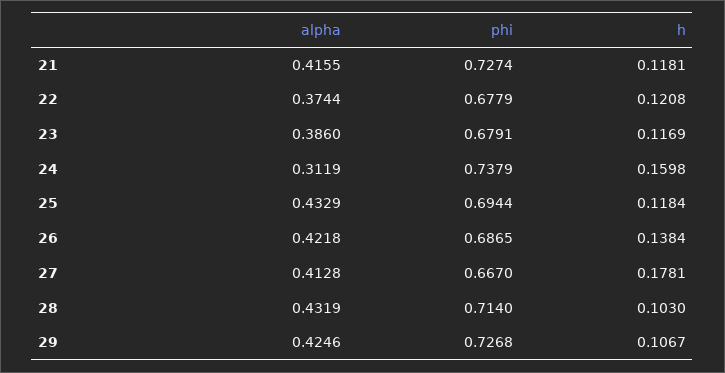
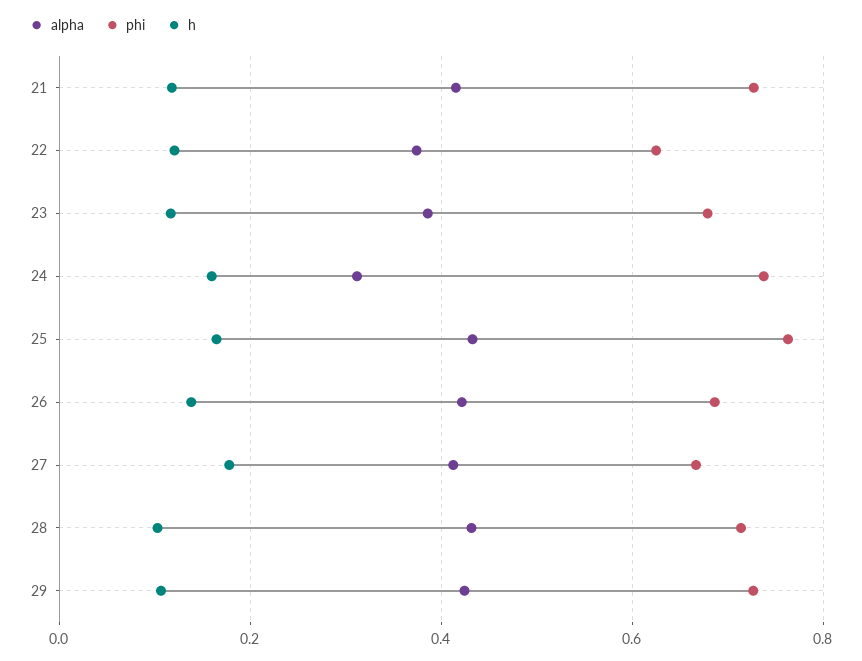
phi, 22: 0.6779 -> 0.62
phi, 25: 0.6944 -> 0.76
h, 25: 0.1184 -> 0.16

